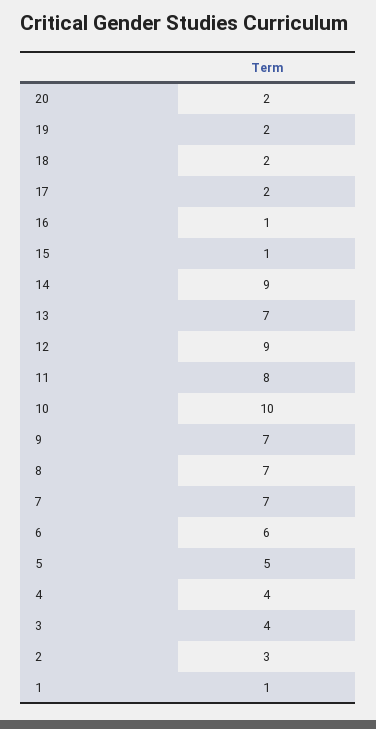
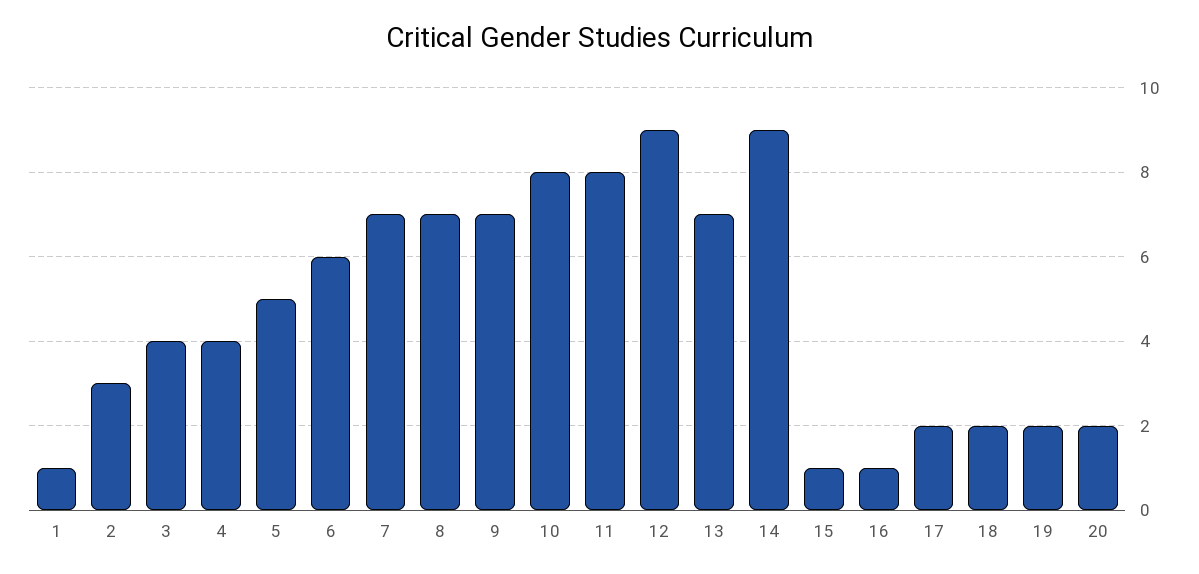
10: 10 -> 8

